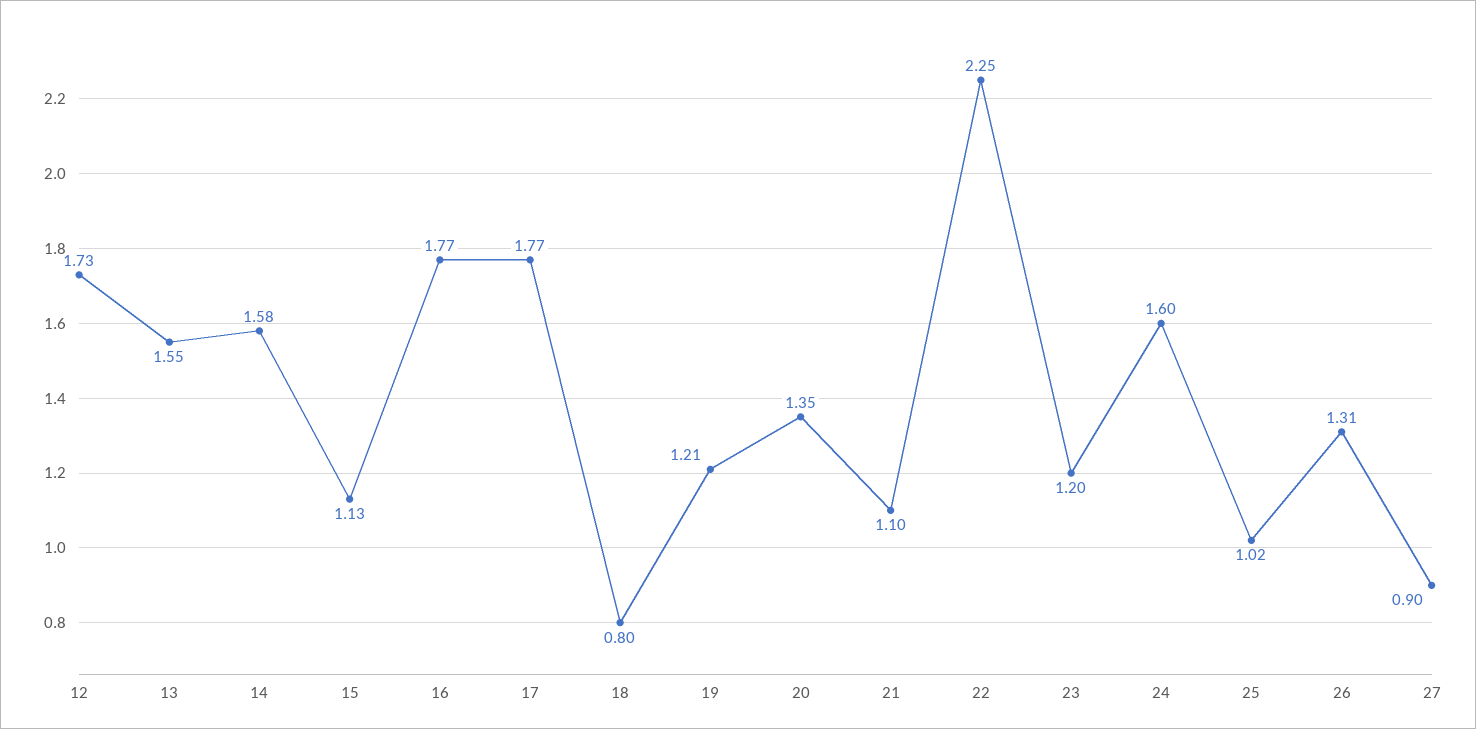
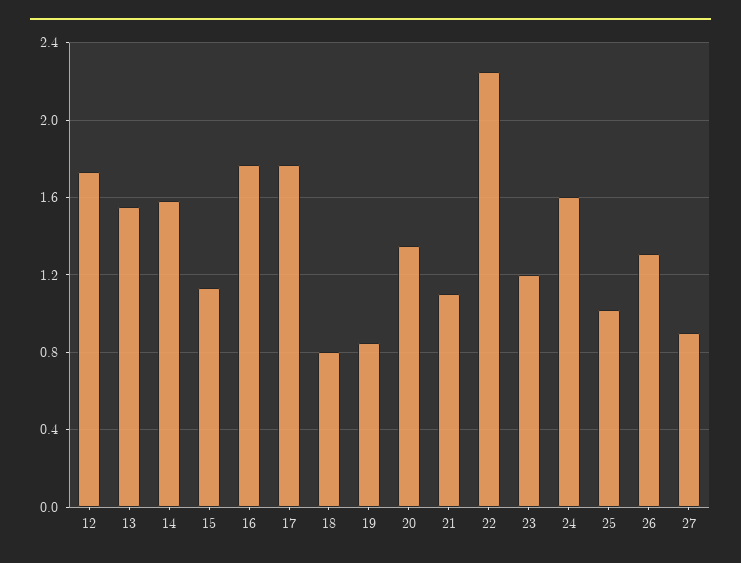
19: 1.21 -> 0.85

